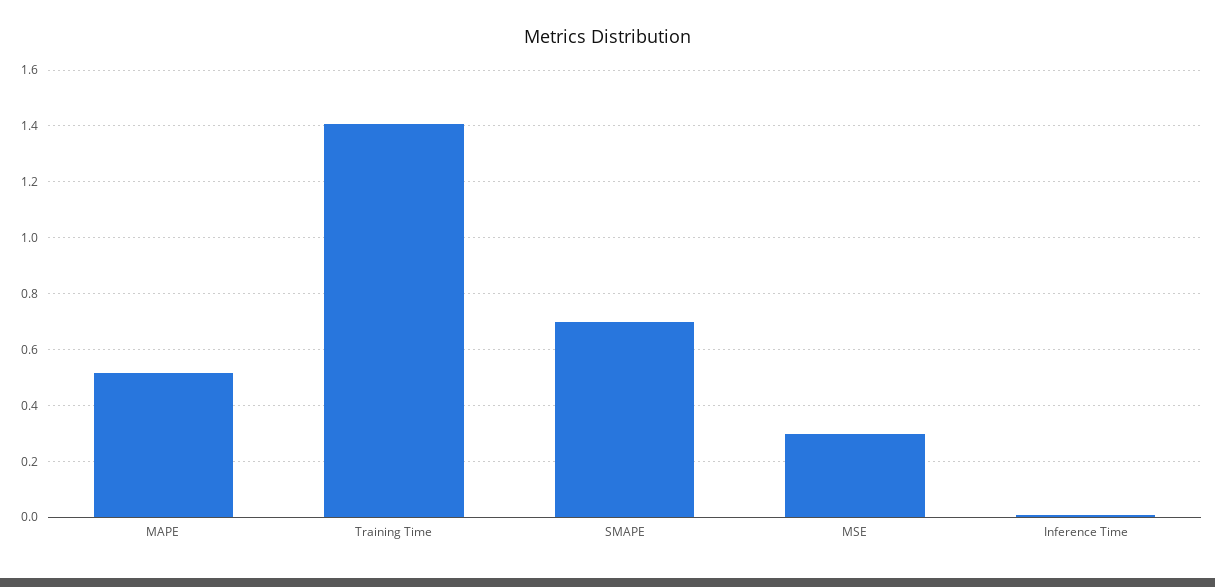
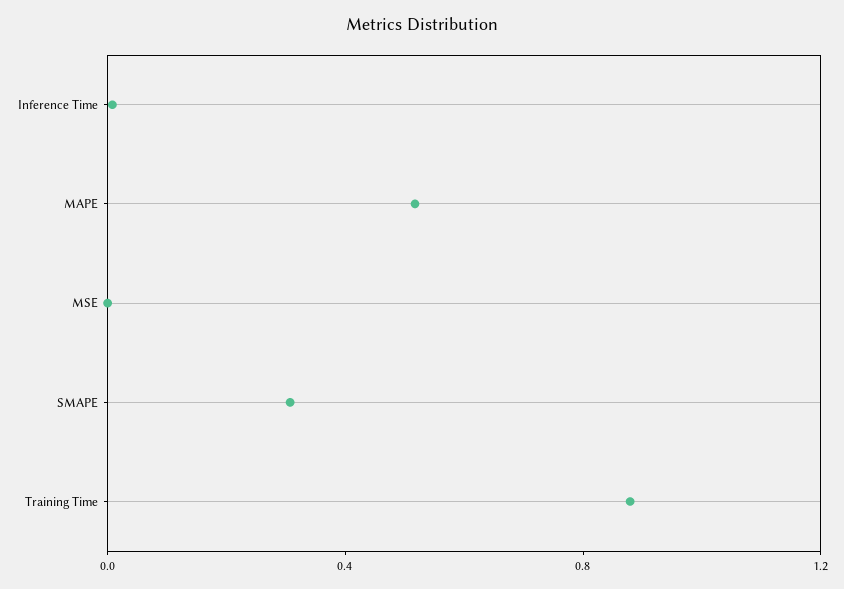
Training Time: 1.4 -> 0.9
SMAPE: 0.7 -> 0.3
MSE: 0.3 -> 0

